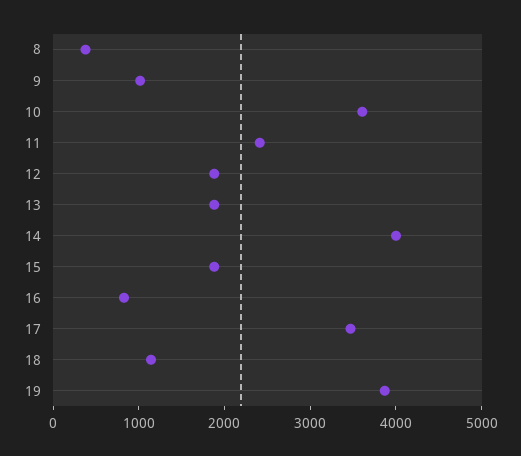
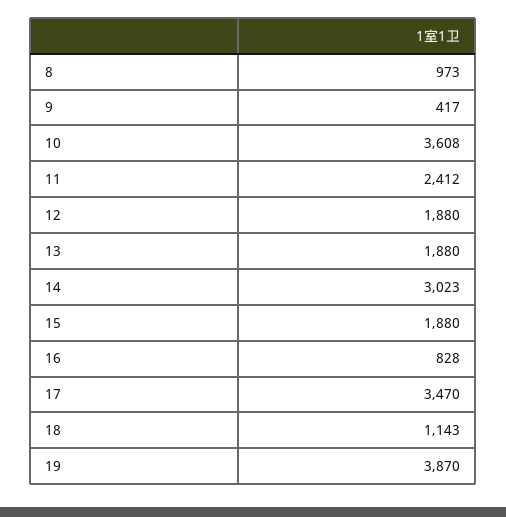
8: 400 -> 973
9: 1000 -> 417
14: 4000 -> 3023

